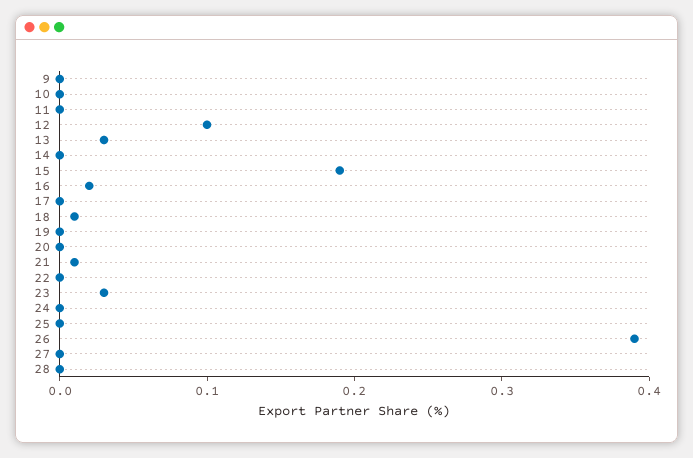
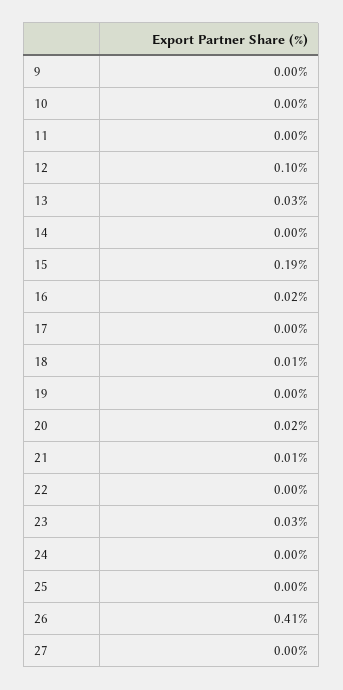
20: 0 -> 0.02
26: 0.39 -> 0.41
28: 0 -> none

